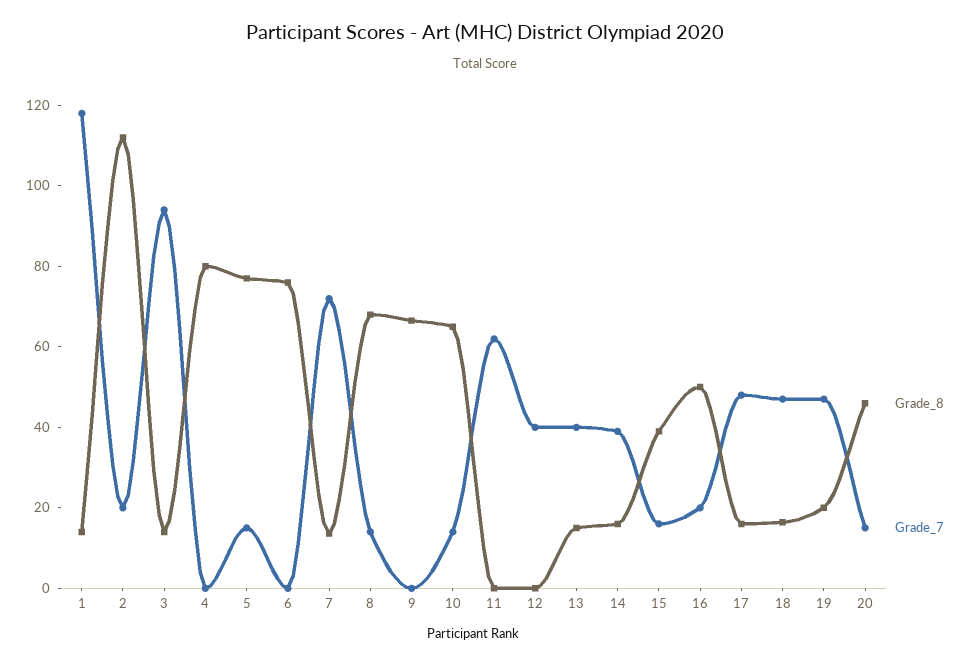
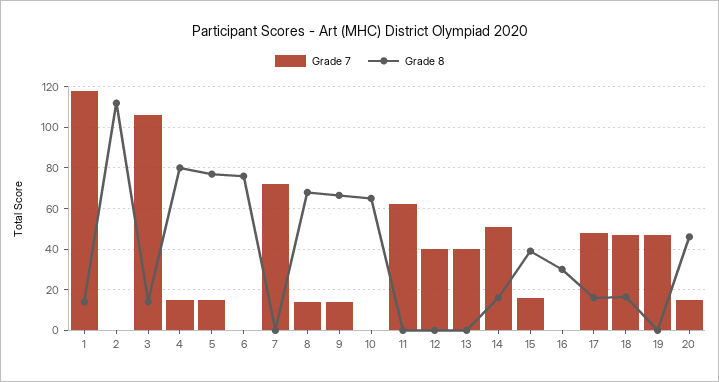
Grade_7, 2: 20 -> 0
Grade_7, 3: 95 -> 105
Grade_7, 4: 0 -> 15
Grade_8, 7: 15 -> 0
Grade_7, 9: 0 -> 15
Grade_7, 10: 15 -> 0
Grade_8, 13: 15 -> 0
Grade_7, 14: 40 -> 50
Grade_8, 16: 50 -> 30
Grade_7, 16: 20 -> 0
Grade_8, 19: 20 -> 0

